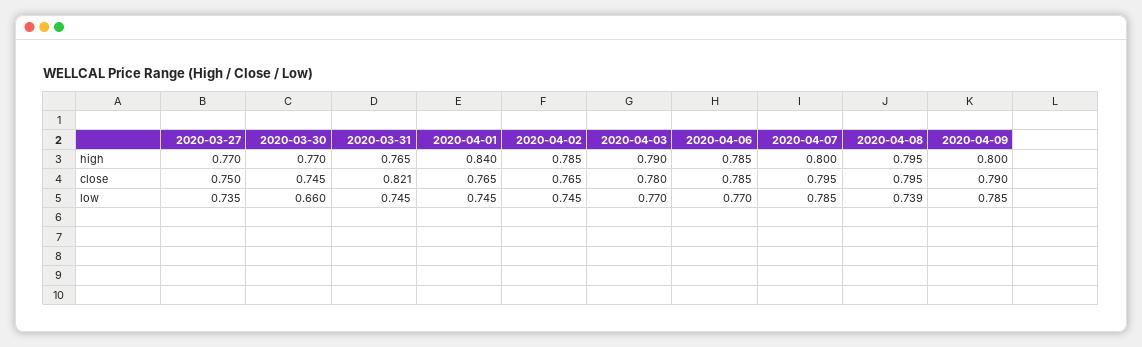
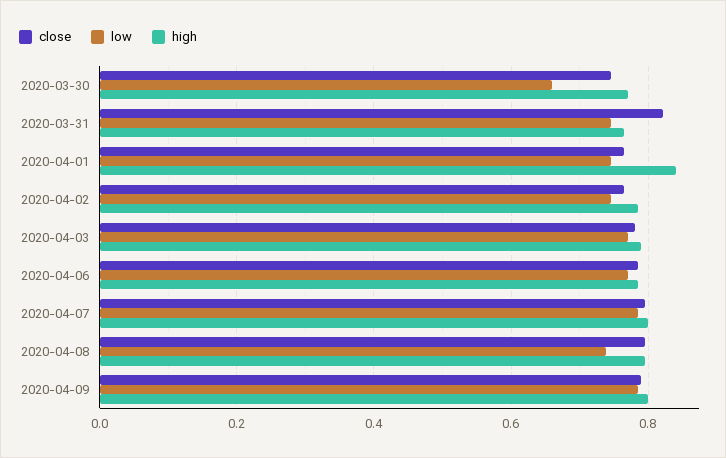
high, 2020-03-27: 0.77 -> none
close, 2020-03-27: 0.75 -> none
low, 2020-03-27: 0.735 -> none

